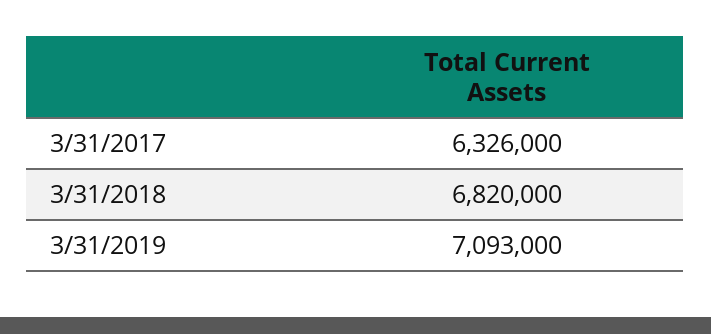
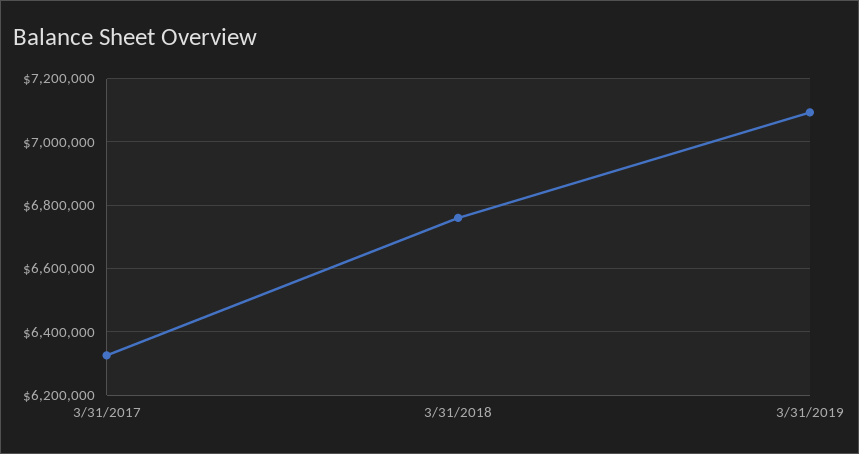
3/31/2018: 6820000 -> 6760000

